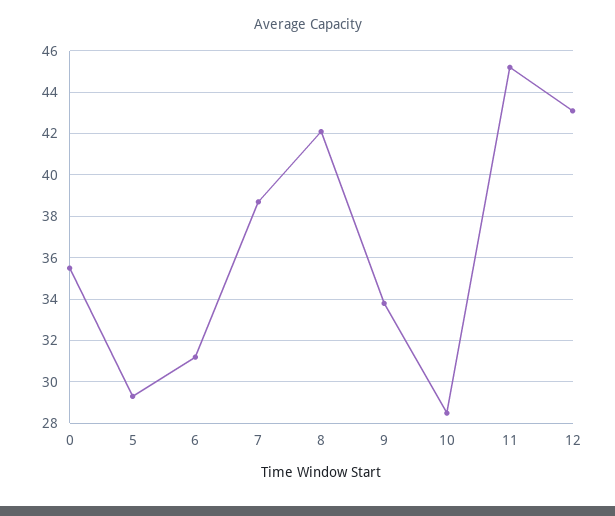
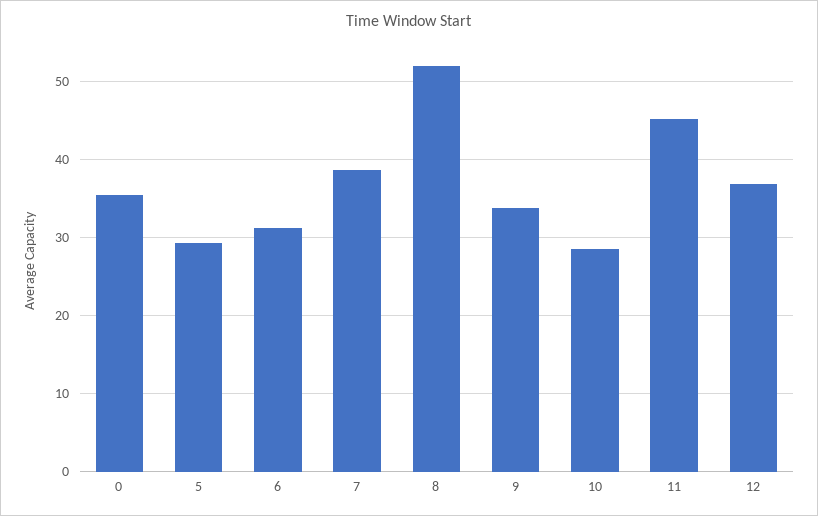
8: 42 -> 52
12: 43 -> 37

